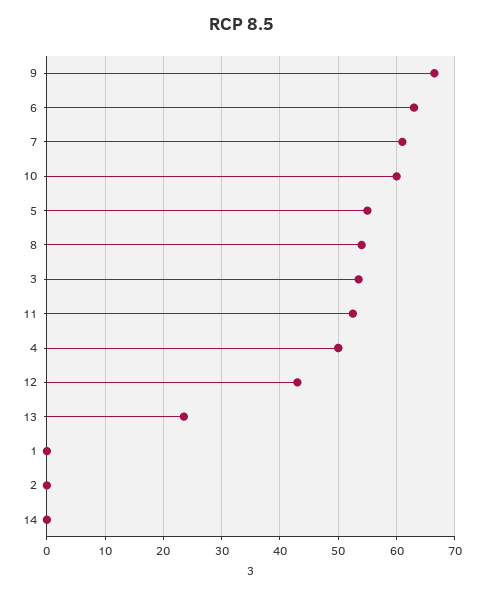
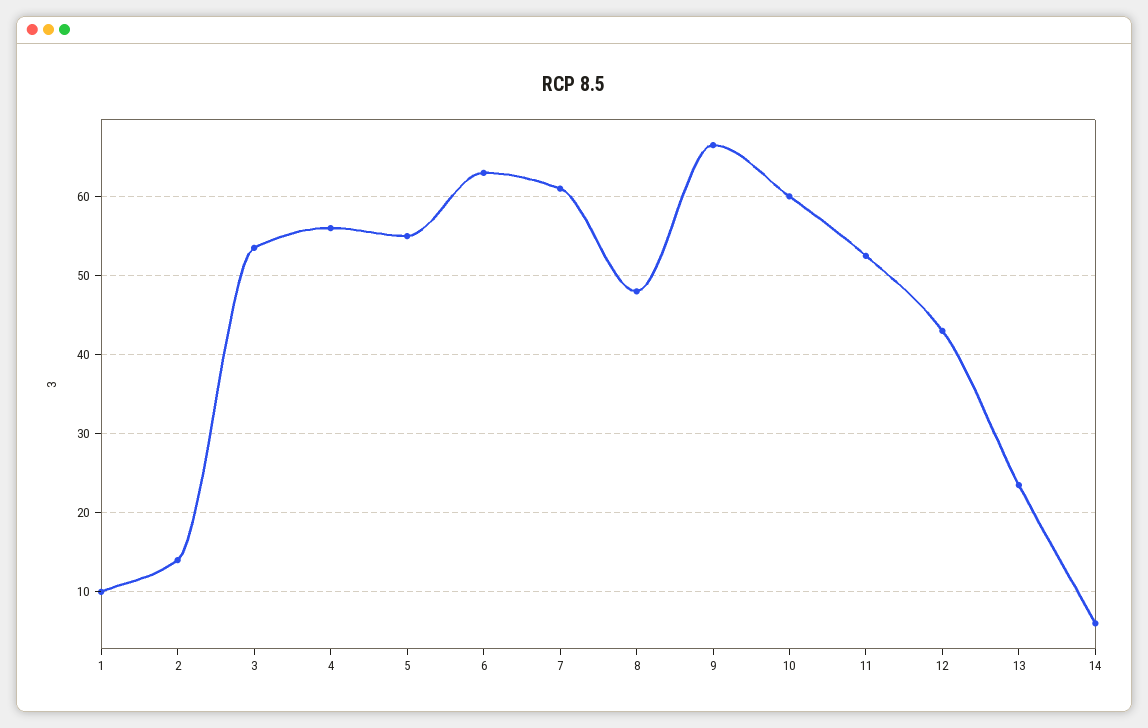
8: 54 -> 48
4: 50 -> 56
1: 0 -> 10
2: 0 -> 14
14: 0 -> 6

